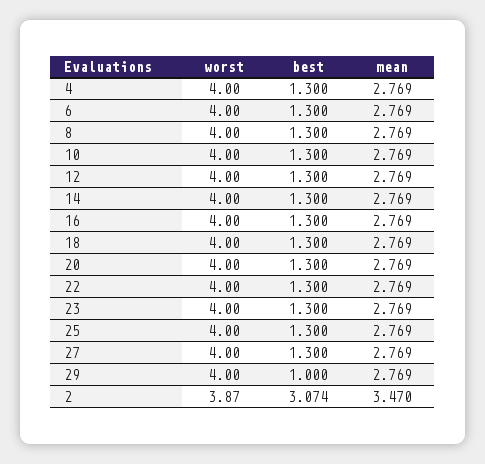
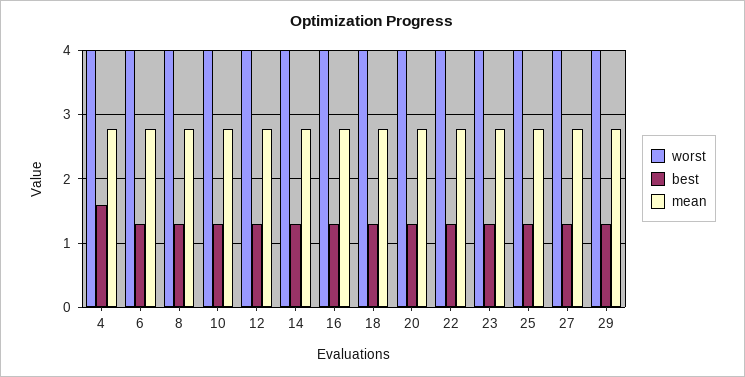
best, 4: 1.3 -> 1.6
best, 29: 1 -> 1.3
worst, 2: 3.87 -> none
best, 2: 3.074 -> none
mean, 2: 3.47 -> none

